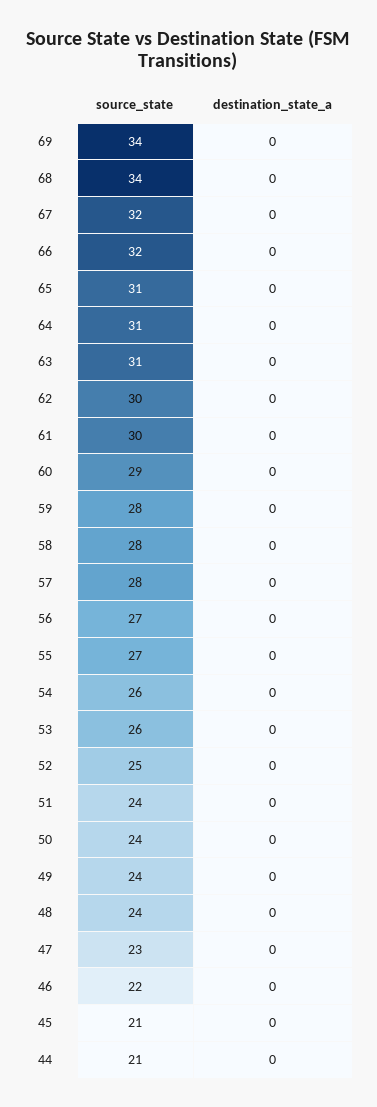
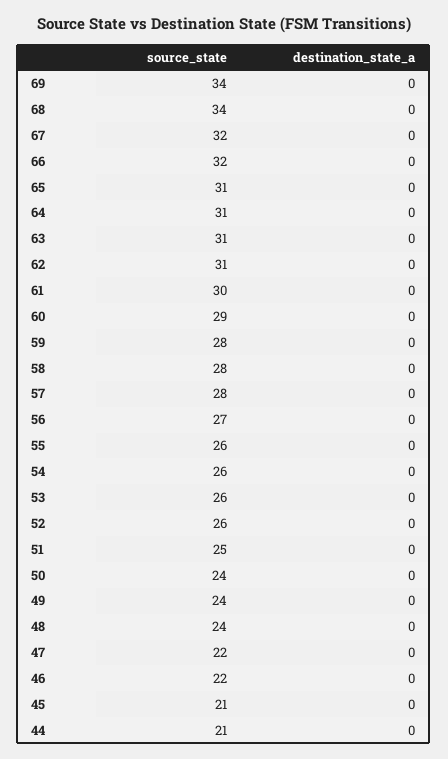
source_state, 62: 30 -> 31
source_state, 55: 27 -> 26
source_state, 52: 25 -> 26
source_state, 51: 24 -> 25
source_state, 47: 23 -> 22

